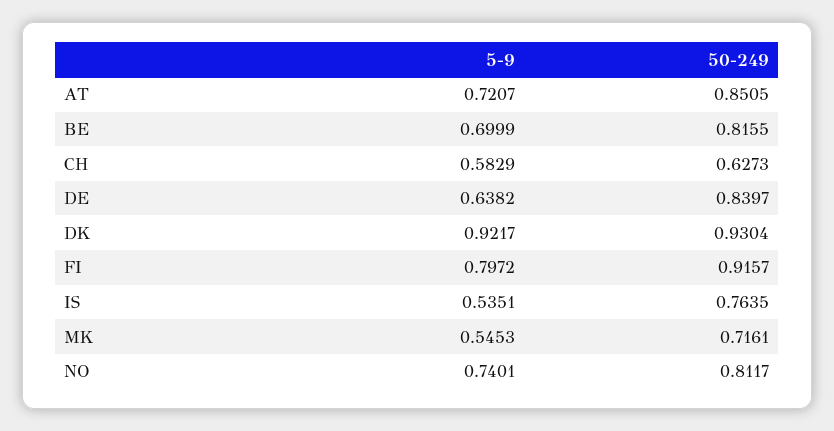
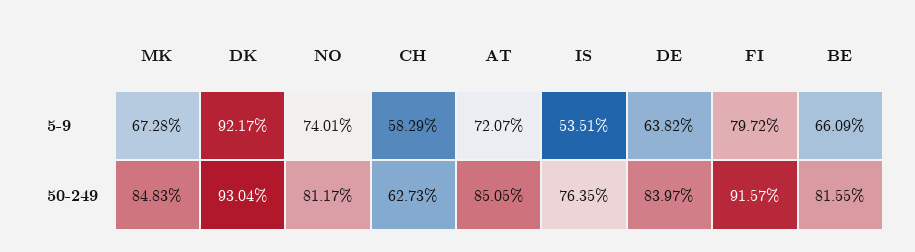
5-9, BE: 0.6999 -> 0.6609
5-9, MK: 0.5453 -> 0.6728
50-249, MK: 0.7161 -> 0.8483

